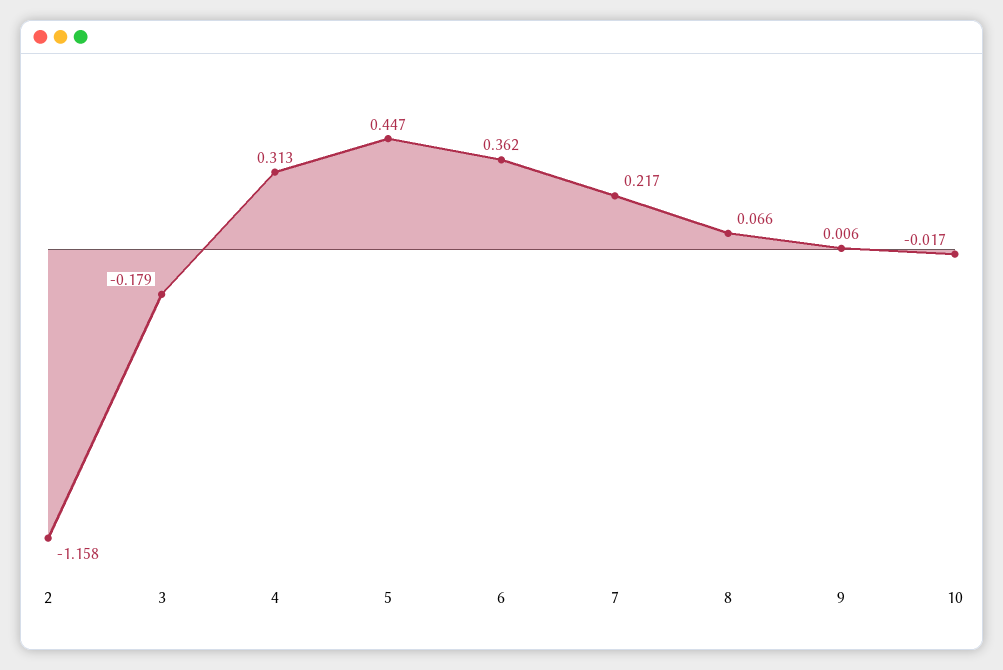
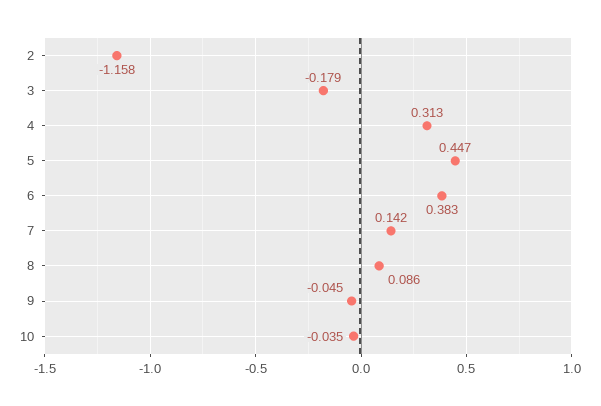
6: 0.362 -> 0.383
7: 0.217 -> 0.142
8: 0.066 -> 0.086
9: 0.006 -> -0.045
10: -0.017 -> -0.035

